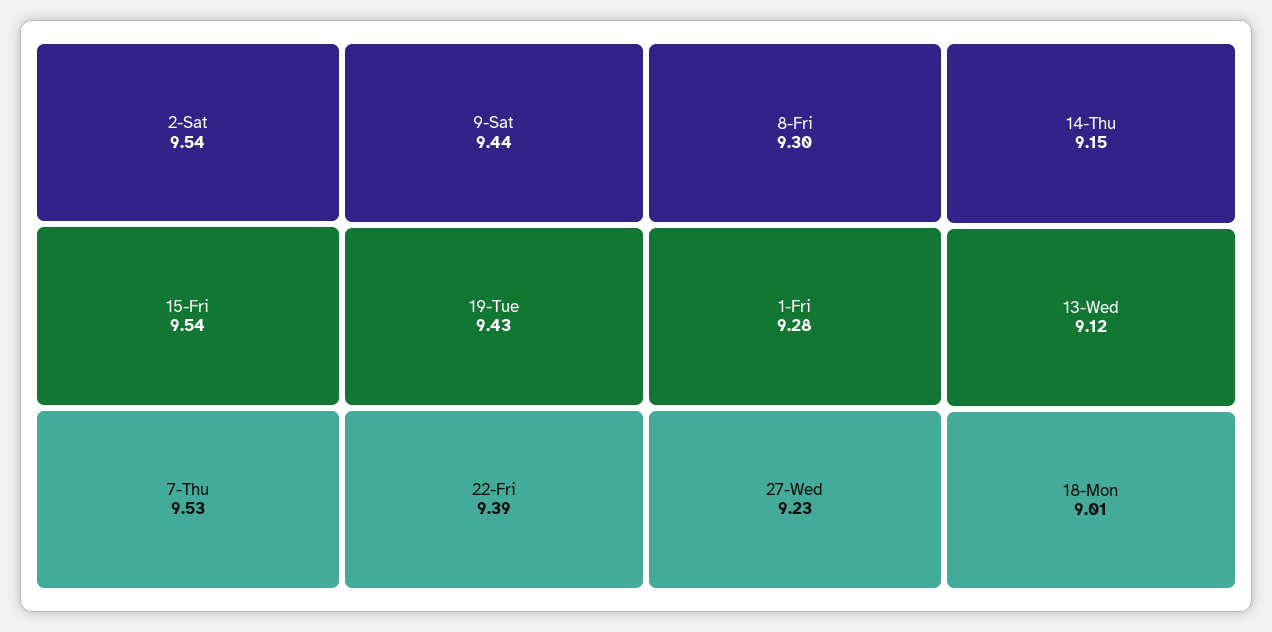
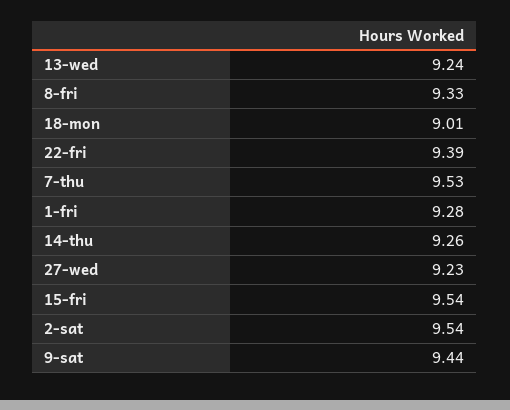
19-Tue: 9.43 -> none
8-Fri: 9.3 -> 9.33
14-Thu: 9.15 -> 9.26
13-Wed: 9.12 -> 9.24

